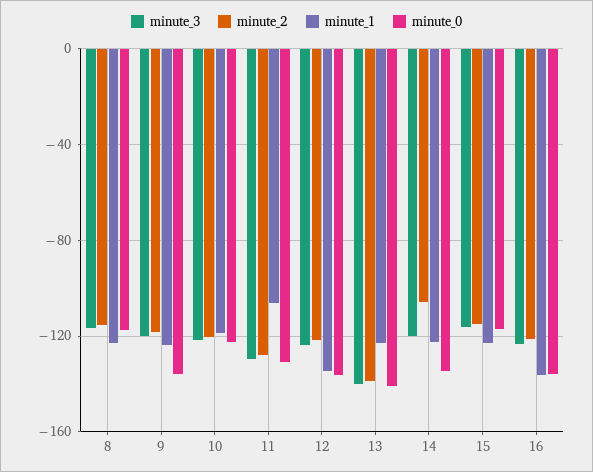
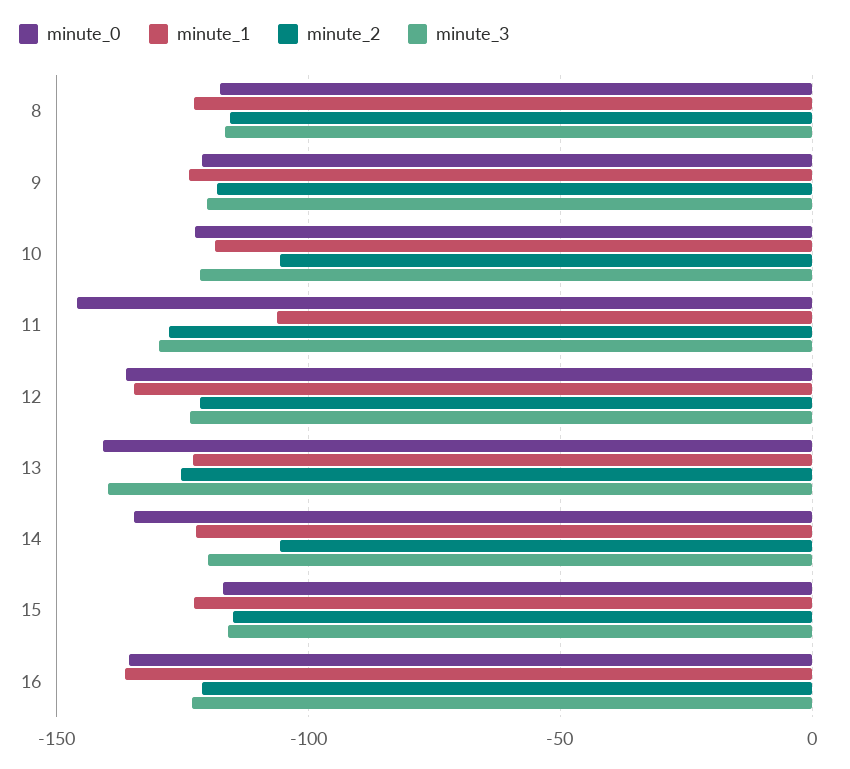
minute_0, 9: -135 -> -120
minute_2, 10: -120 -> -105
minute_0, 11: -130 -> -145
minute_2, 13: -140 -> -125

